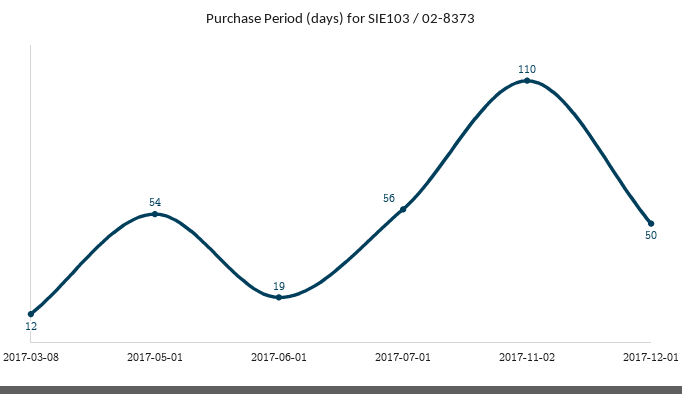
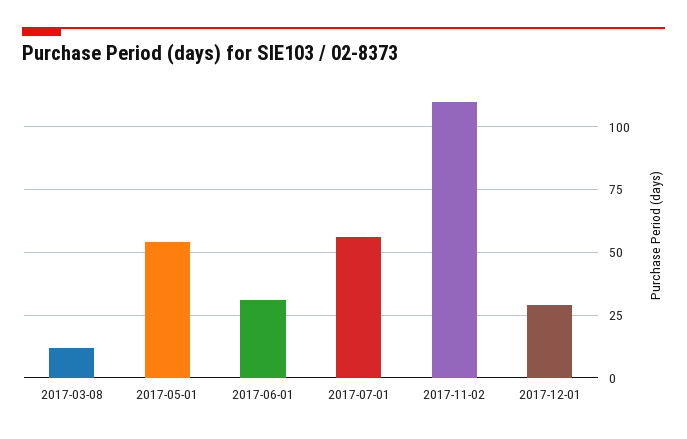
2017-06-01: 19 -> 30
2017-12-01: 50 -> 30

